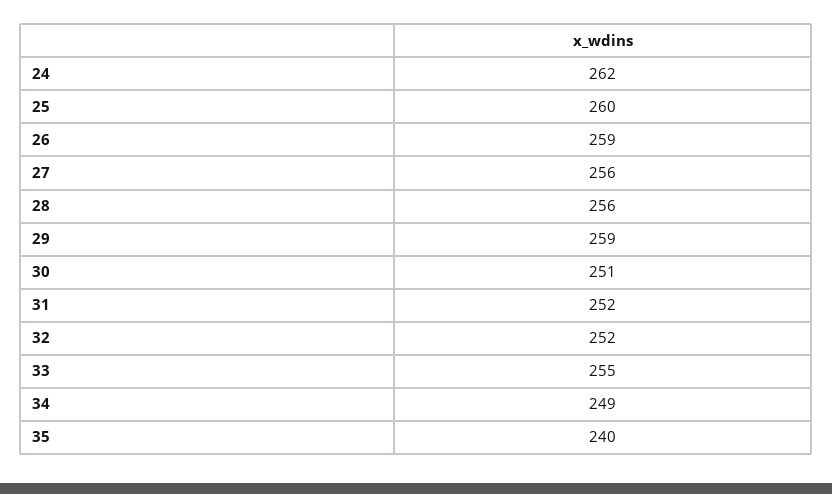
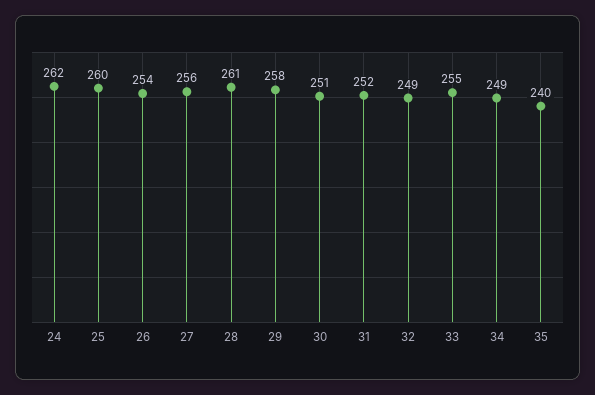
26: 259 -> 254
28: 256 -> 261
29: 259 -> 258
32: 252 -> 249

